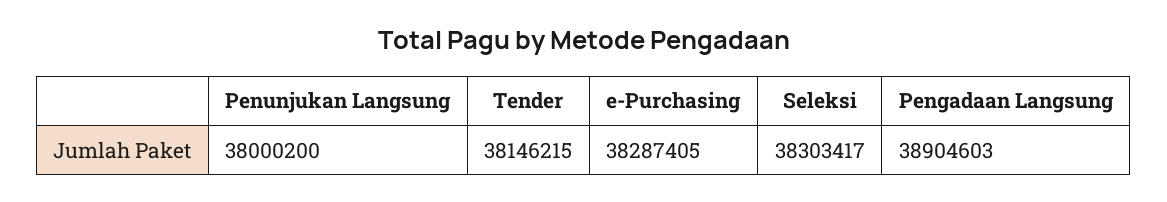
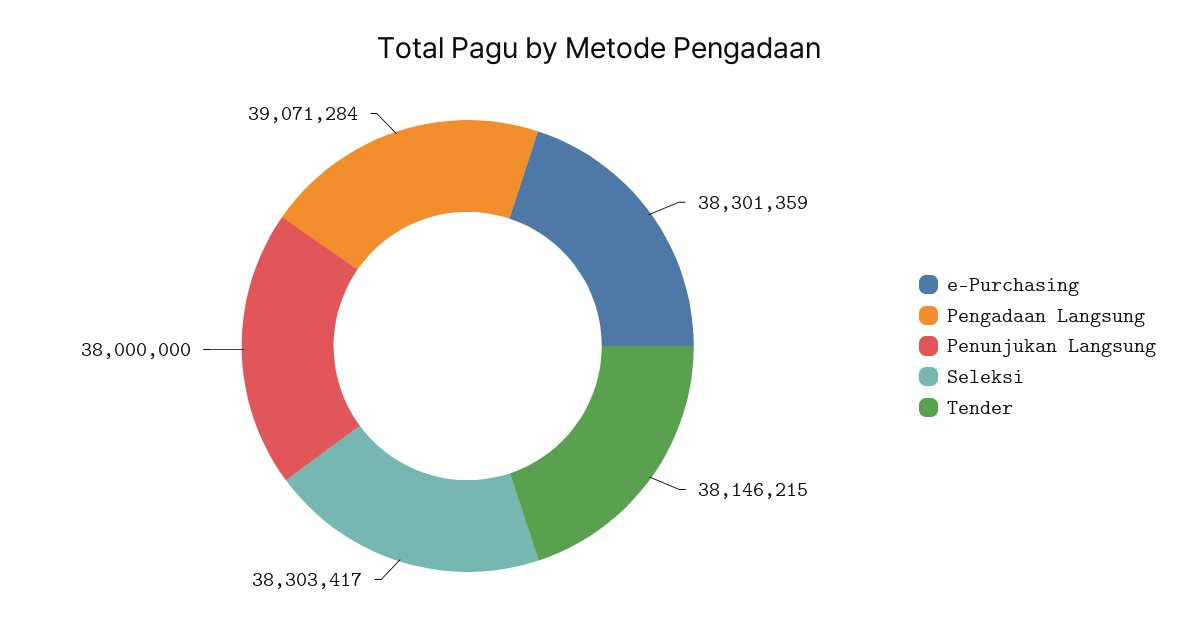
Penunjukan Langsung: 38000200 -> 38000000
e-Purchasing: 38287405 -> 38301359
Pengadaan Langsung: 38904603 -> 39071284

